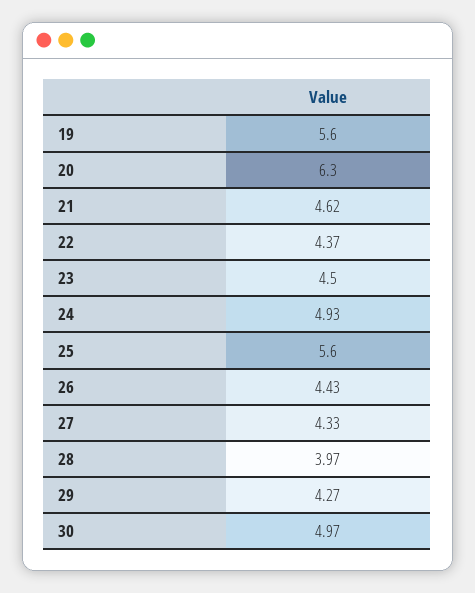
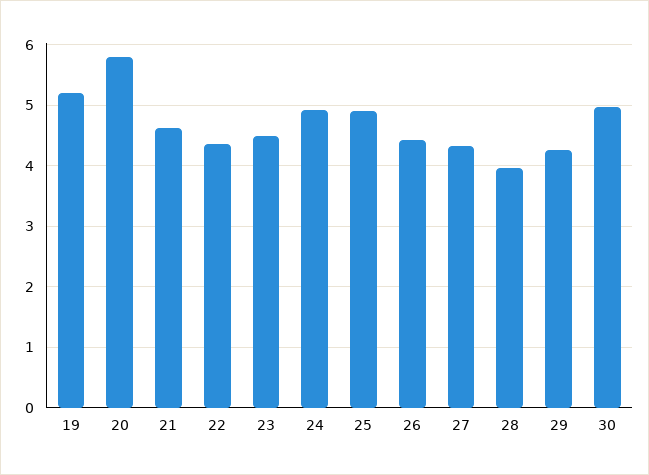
19: 5.6 -> 5.2
20: 6.3 -> 5.8
25: 5.6 -> 4.9

